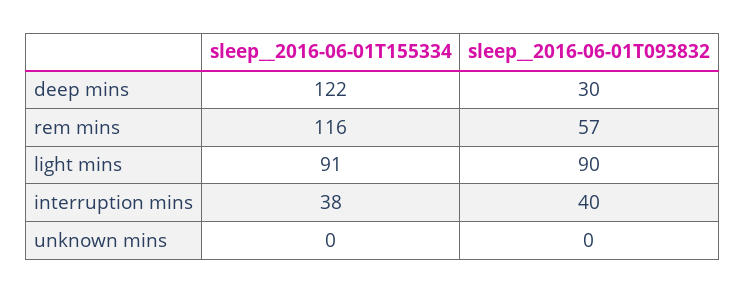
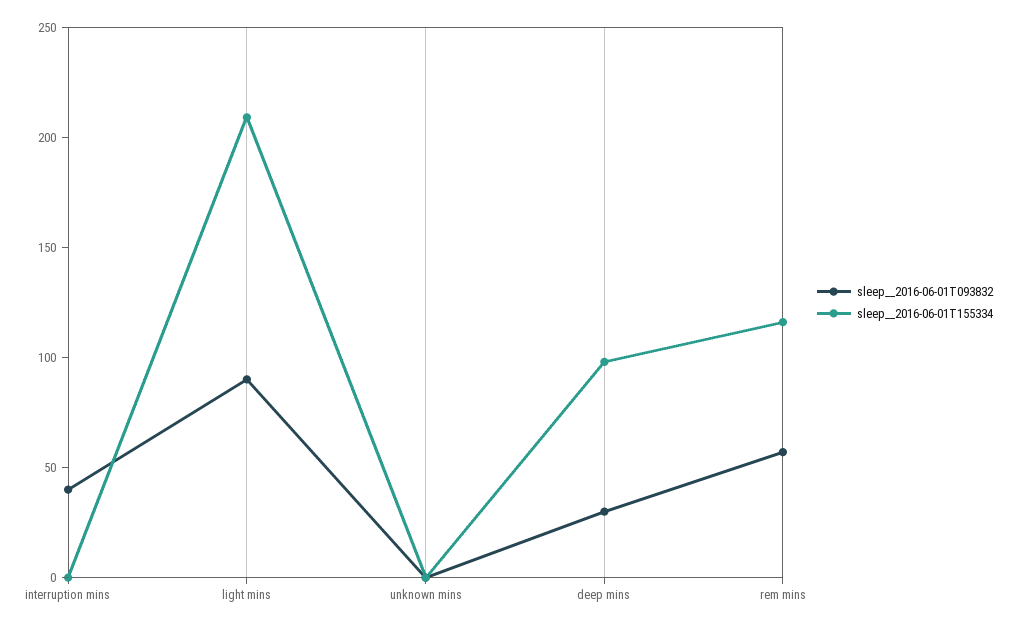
sleep__2016-06-01T155334, deep mins: 122 -> 100
sleep__2016-06-01T155334, light mins: 91 -> 210
sleep__2016-06-01T155334, interruption mins: 38 -> 0

